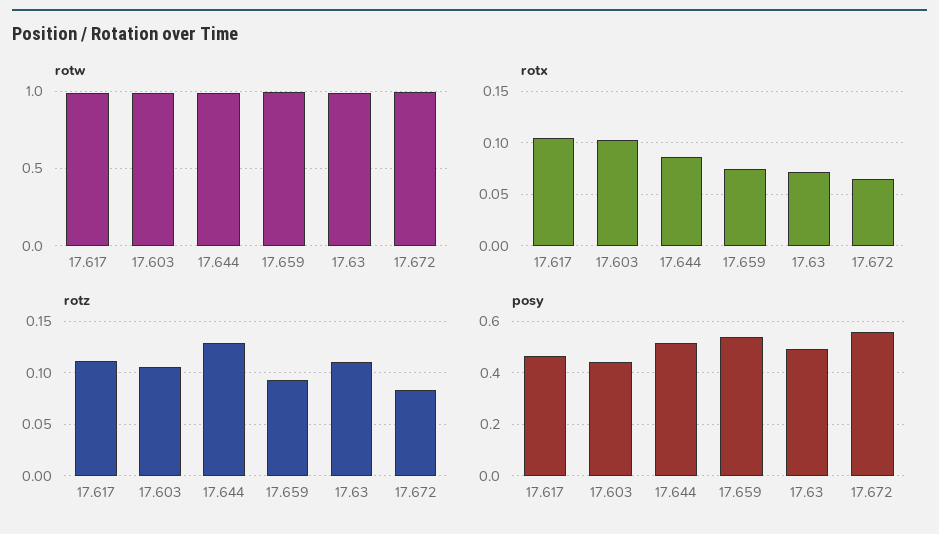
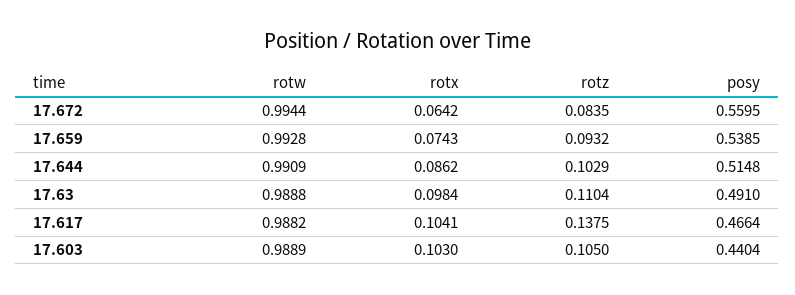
rotx, 17.63: 0.07 -> 0.0984
rotz, 17.617: 0.11 -> 0.1375
rotz, 17.644: 0.13 -> 0.1029

